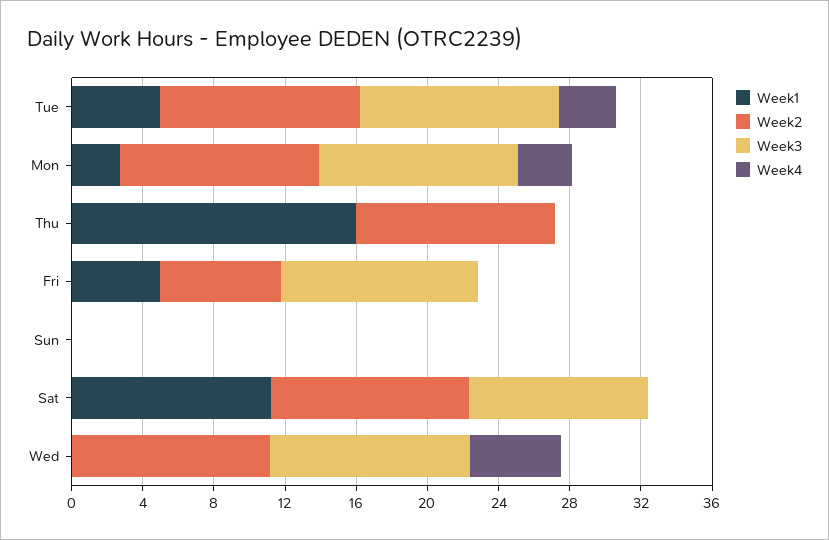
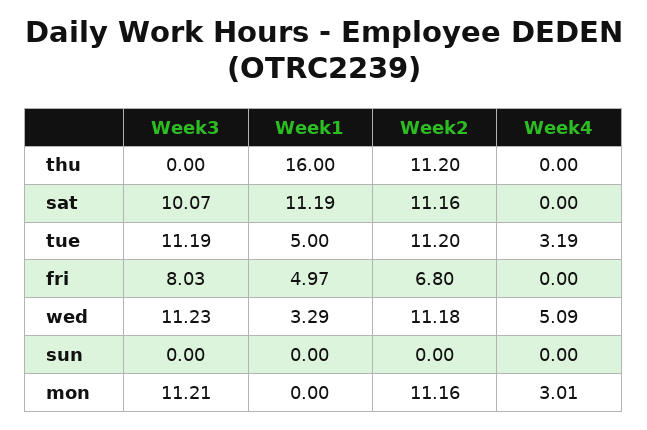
Week1, Mon: 3 -> 0
Week3, Fri: 11 -> 8.03
Week1, Wed: 0 -> 3.29

